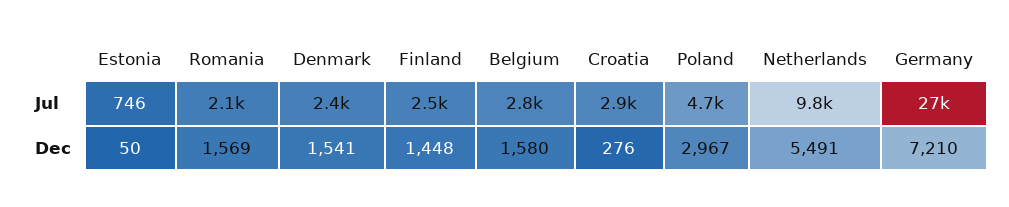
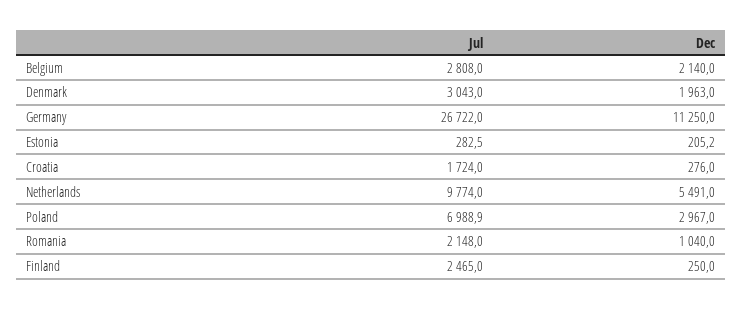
Estonia, Jul: 746 -> 282.5
Denmark, Jul: 2400 -> 3043
Croatia, Jul: 2900 -> 1724
Poland, Jul: 4700 -> 6988.9
Estonia, Dec: 50 -> 205.2
Romania, Dec: 1569 -> 1040
Denmark, Dec: 1541 -> 1963
Finland, Dec: 1448 -> 250
Belgium, Dec: 1580 -> 2140
Germany, Dec: 7210 -> 11250

